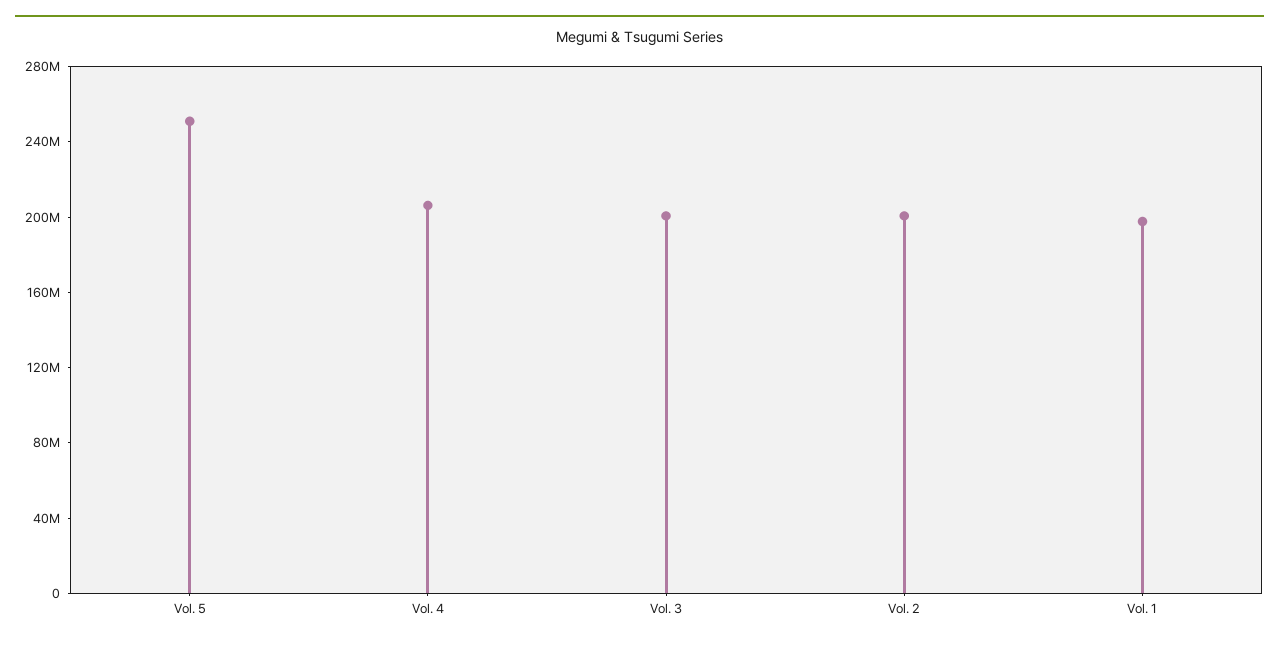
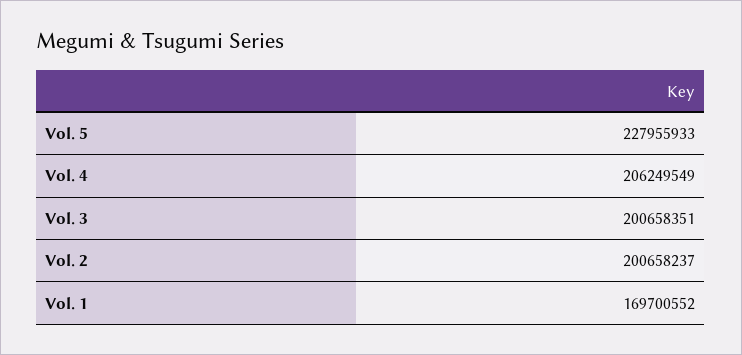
Vol. 5: 250000000 -> 227955933
Vol. 1: 200000000 -> 169700552

